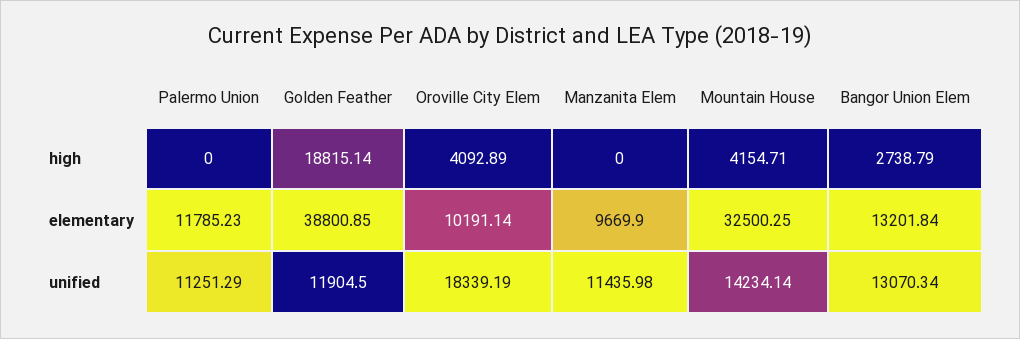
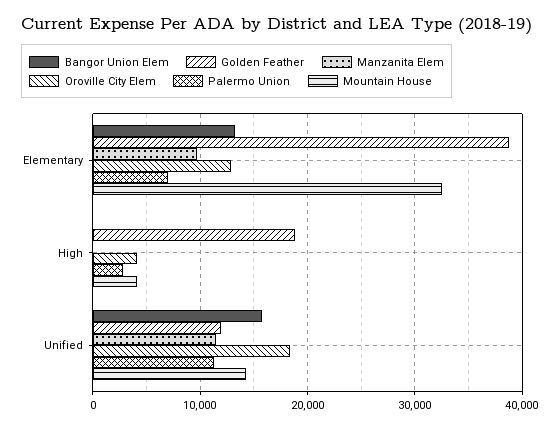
Palermo Union, high: 0 -> 3000
Bangor Union Elem, high: 2738.79 -> 0
Palermo Union, elementary: 11785.23 -> 7000
Oroville City Elem, elementary: 10191.14 -> 13000
Bangor Union Elem, unified: 13070.34 -> 16000

